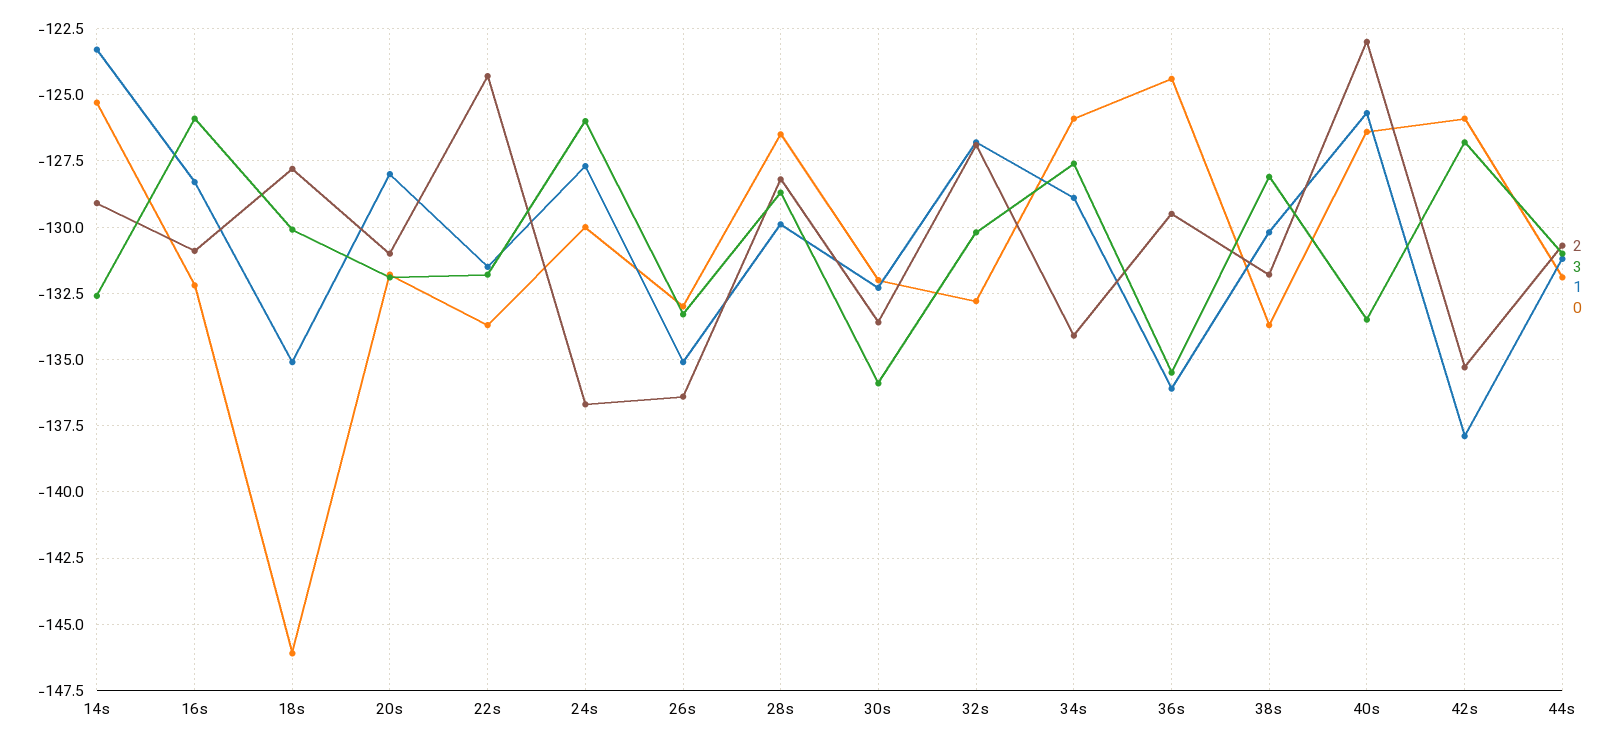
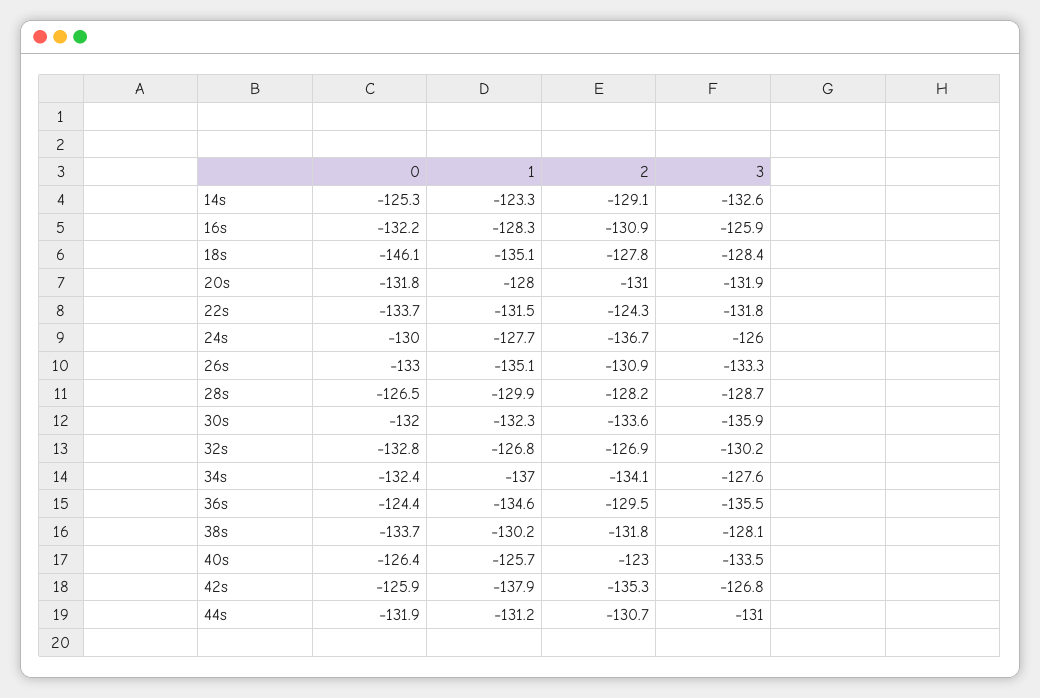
3, 18s: -130 -> -128.4
2, 26s: -136.5 -> -130.9
1, 34s: -129 -> -137
0, 34s: -126 -> -132.4
1, 36s: -136 -> -134.6

